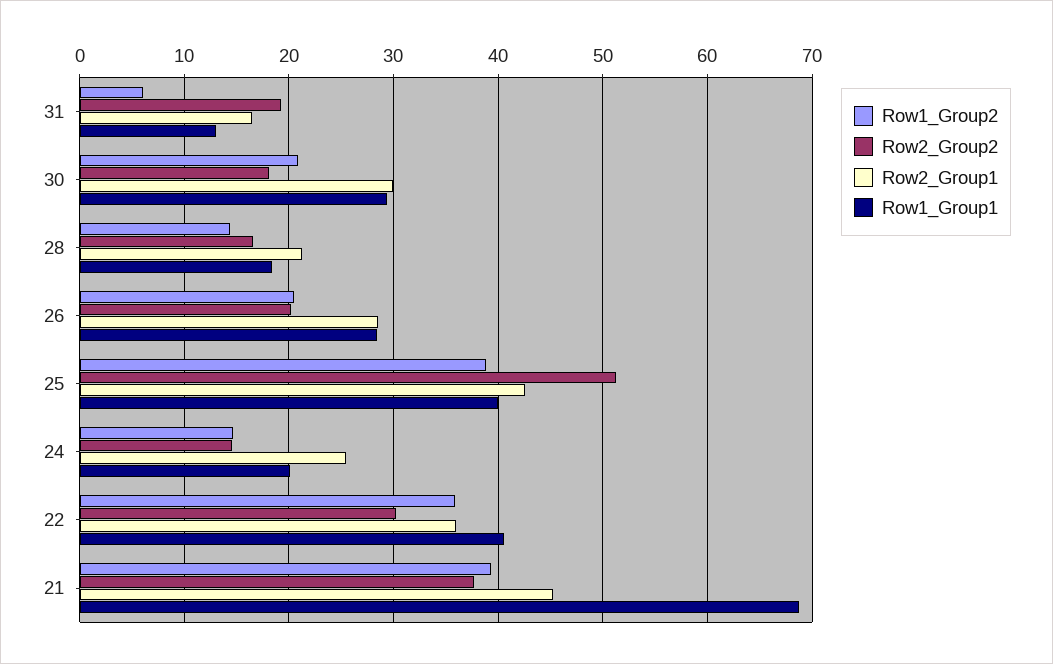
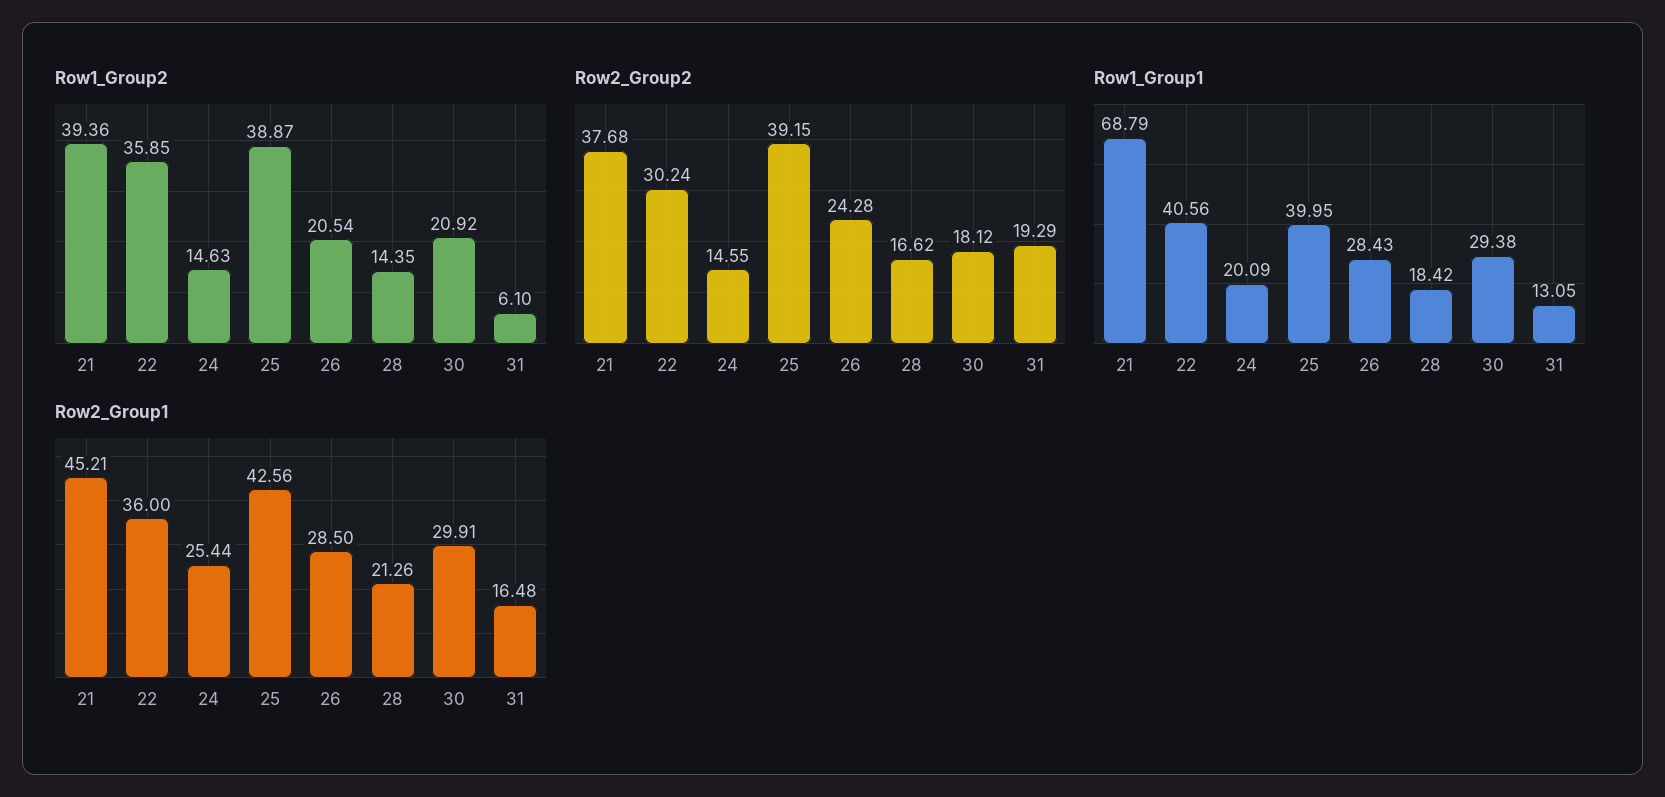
Row2_Group2, 26: 20 -> 24.28
Row2_Group2, 25: 51 -> 39.15

